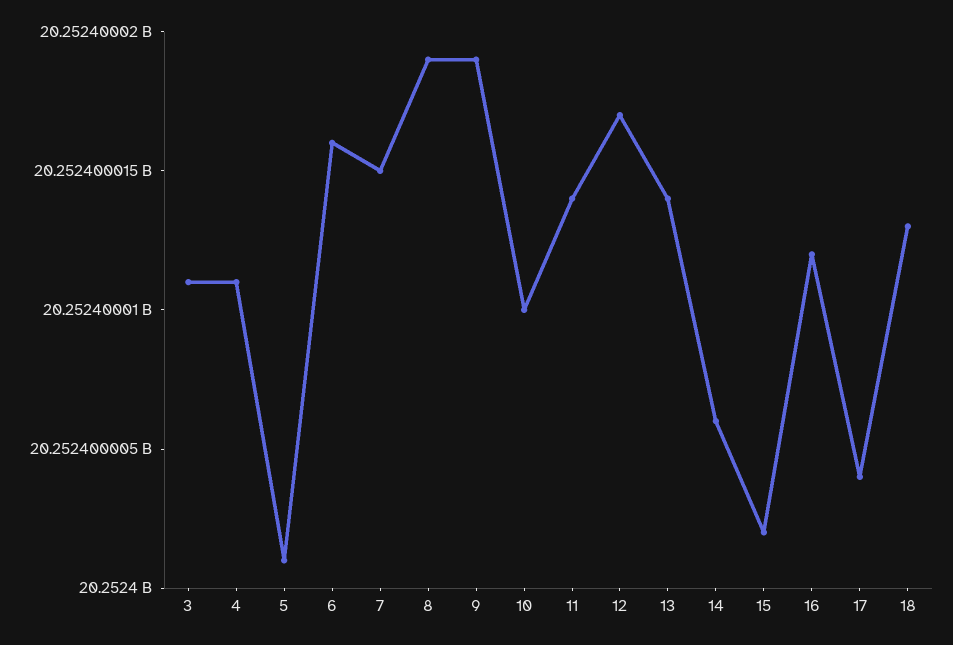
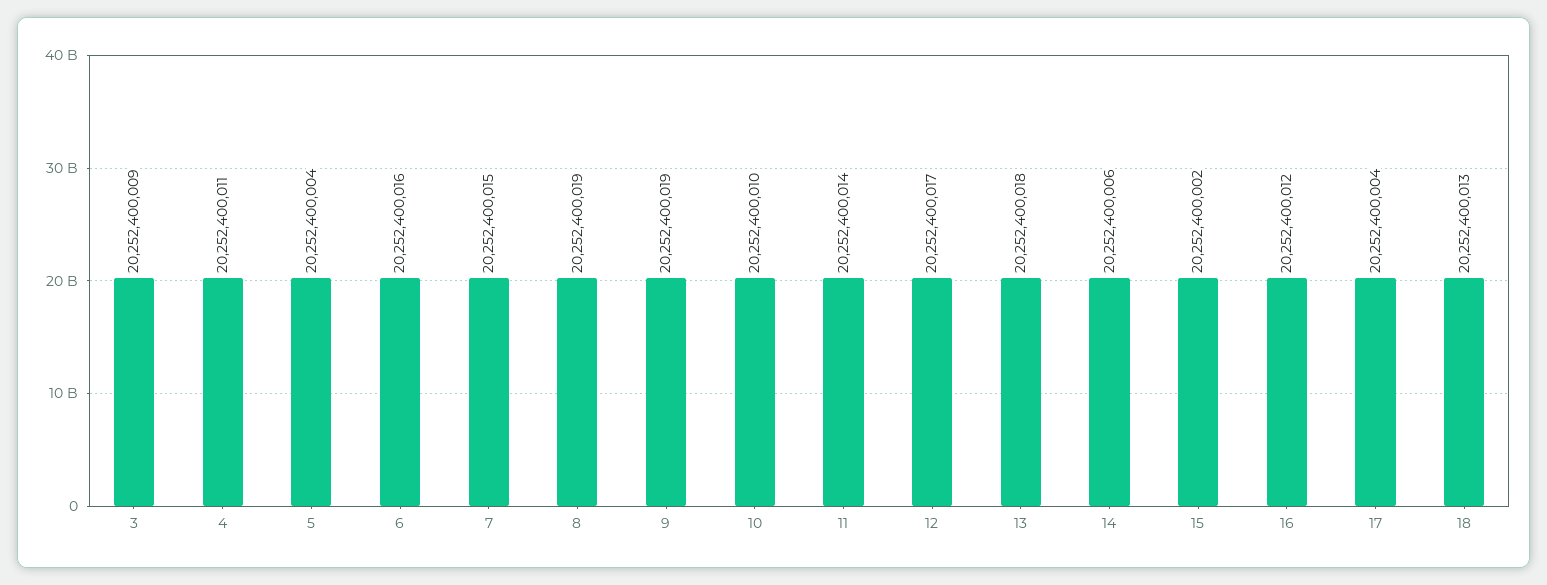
3: 20252400011 -> 20252400009
5: 20252400001 -> 20252400004
13: 20252400014 -> 20252400018

